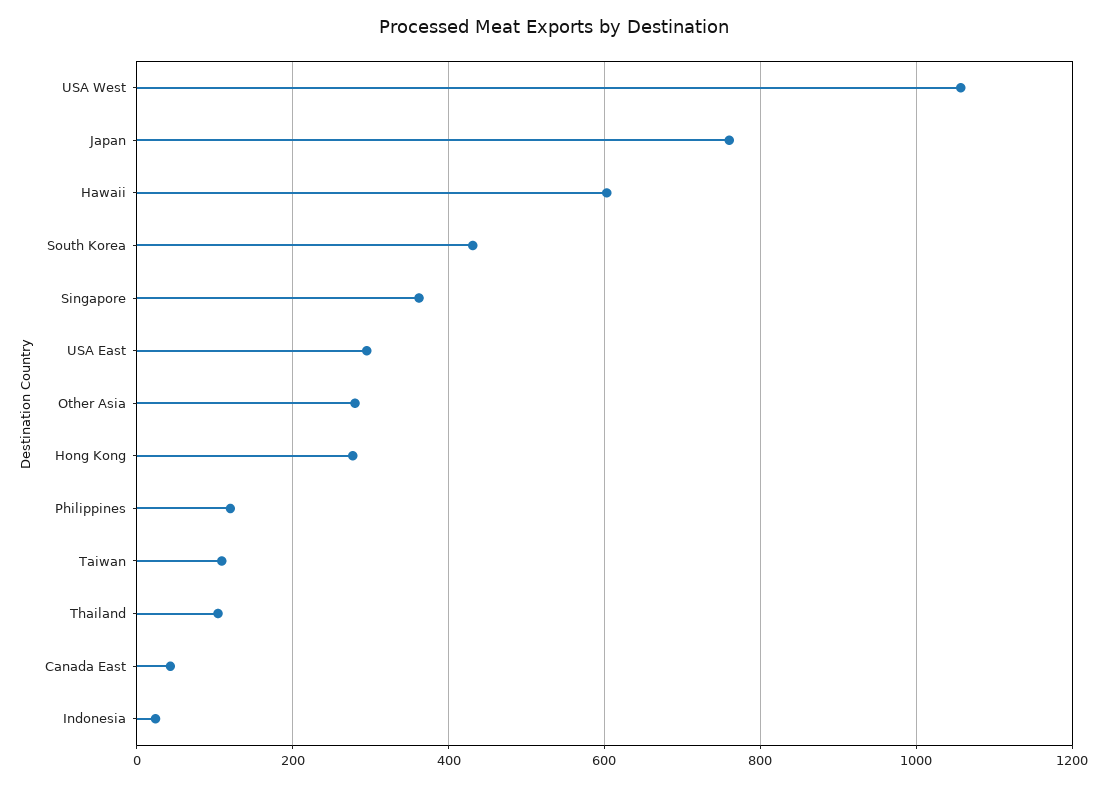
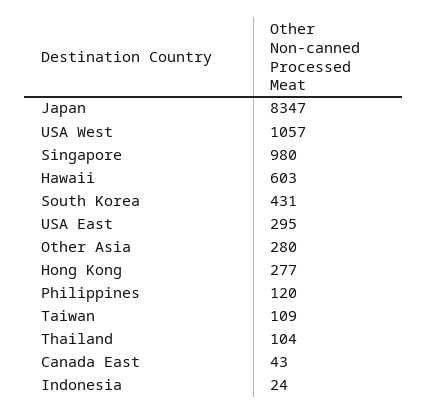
Japan: 760 -> 8347
Singapore: 360 -> 980

